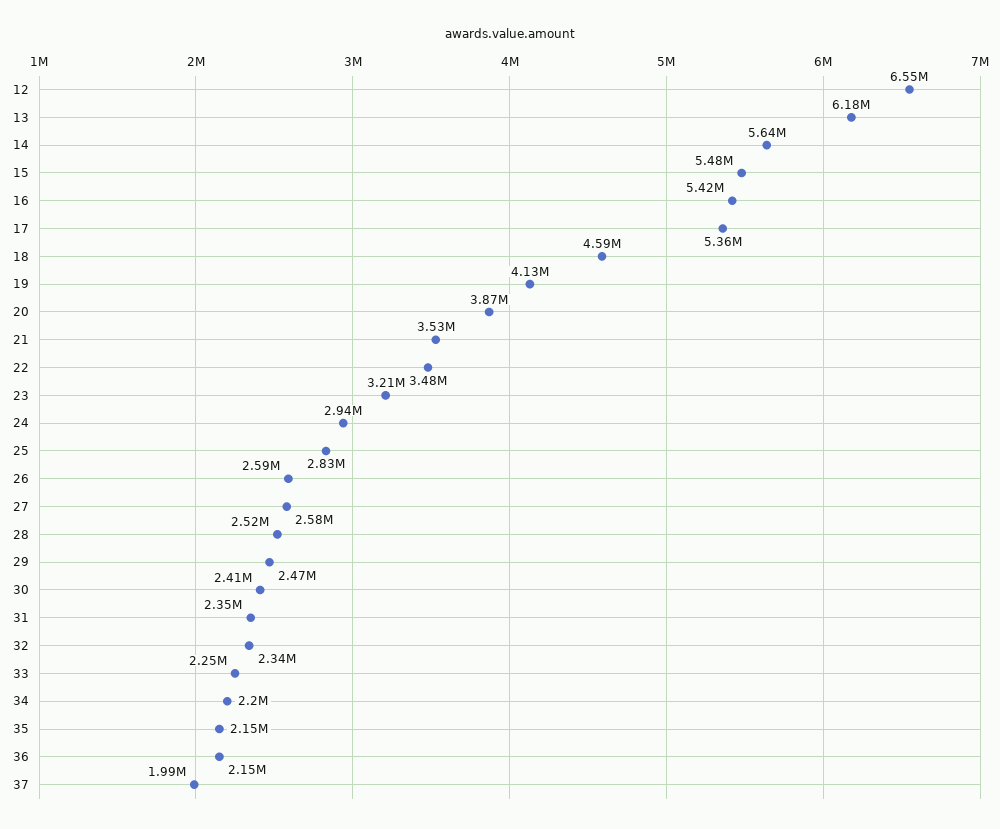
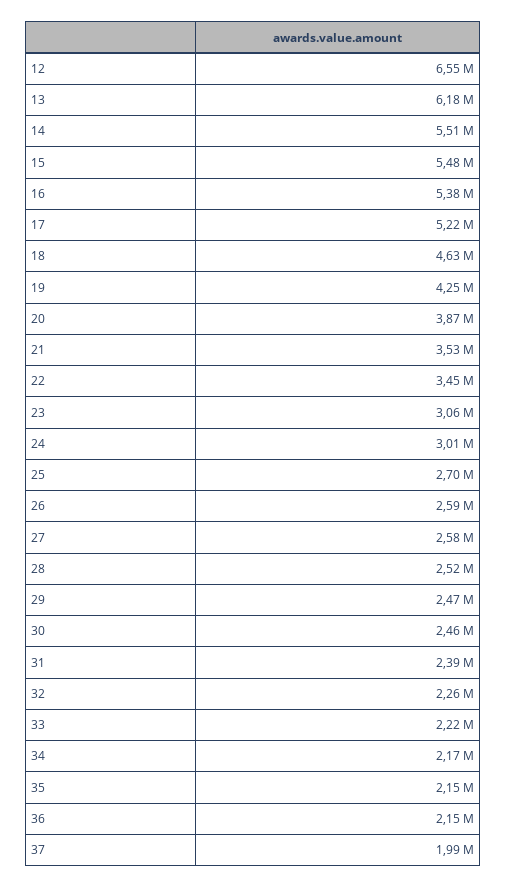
14: 5640000 -> 5510000
16: 5420000 -> 5380000
17: 5360000 -> 5220000
18: 4590000 -> 4630000
19: 4130000 -> 4250000
22: 3480000 -> 3450000
23: 3210000 -> 3060000
24: 2940000 -> 3010000
25: 2830000 -> 2700000
30: 2410000 -> 2460000
31: 2350000 -> 2390000
32: 2340000 -> 2260000
33: 2250000 -> 2220000
34: 2200000 -> 2170000

